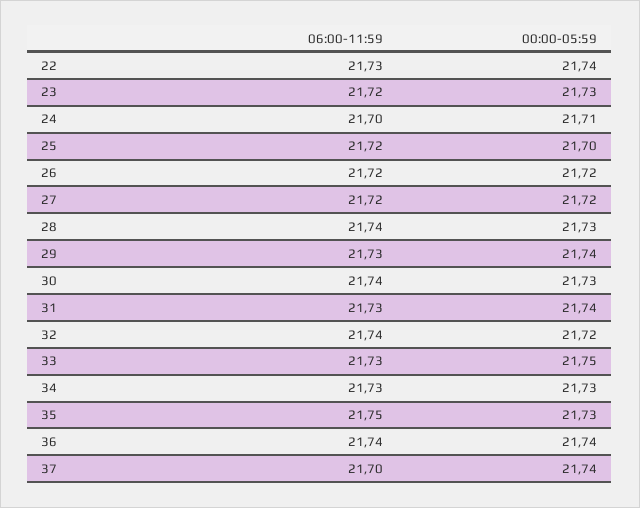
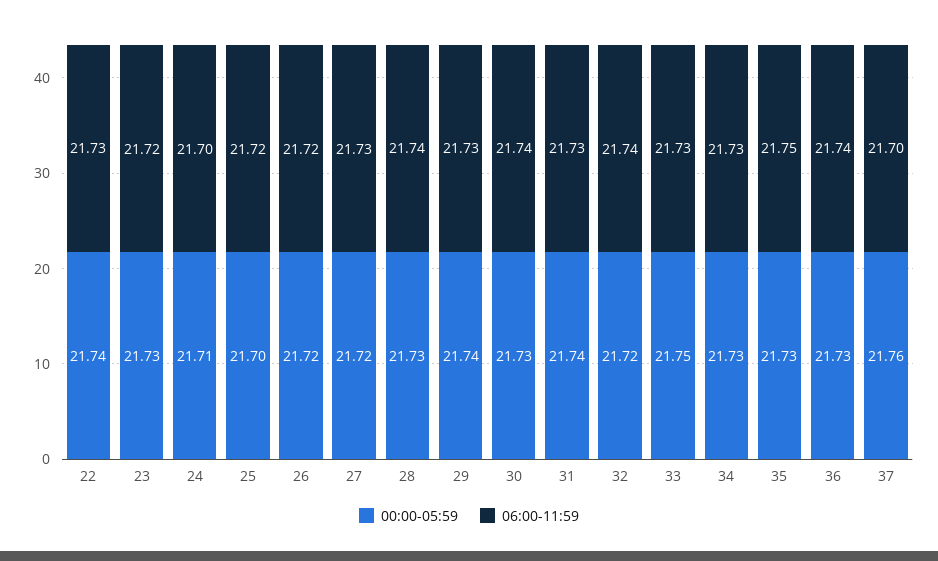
06:00-11:59, 27: 21.72 -> 21.73
00:00-05:59, 36: 21.74 -> 21.73
00:00-05:59, 37: 21.74 -> 21.76

